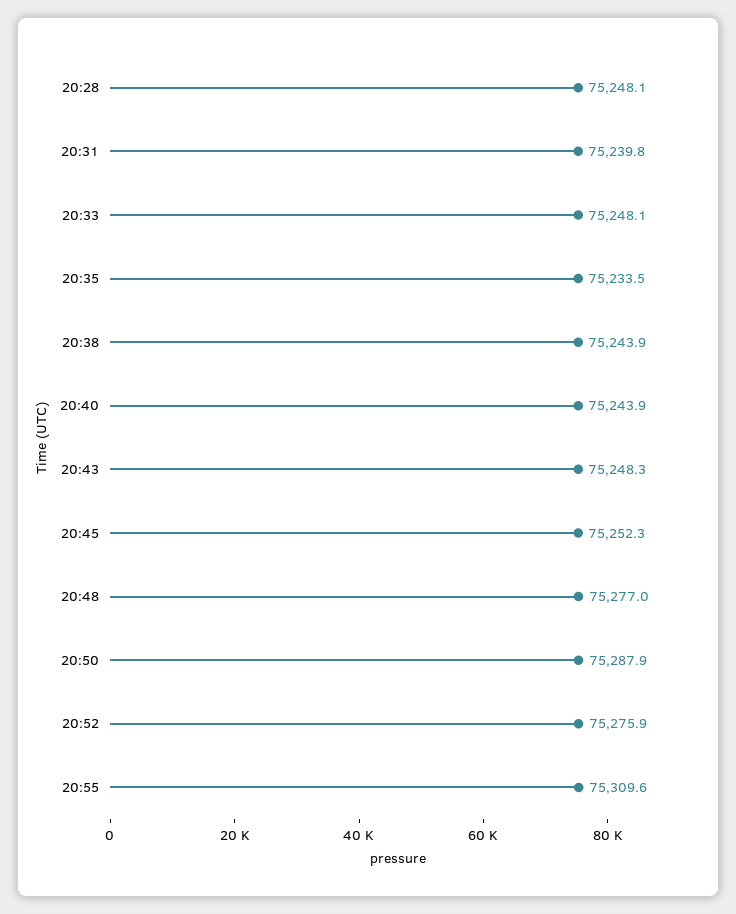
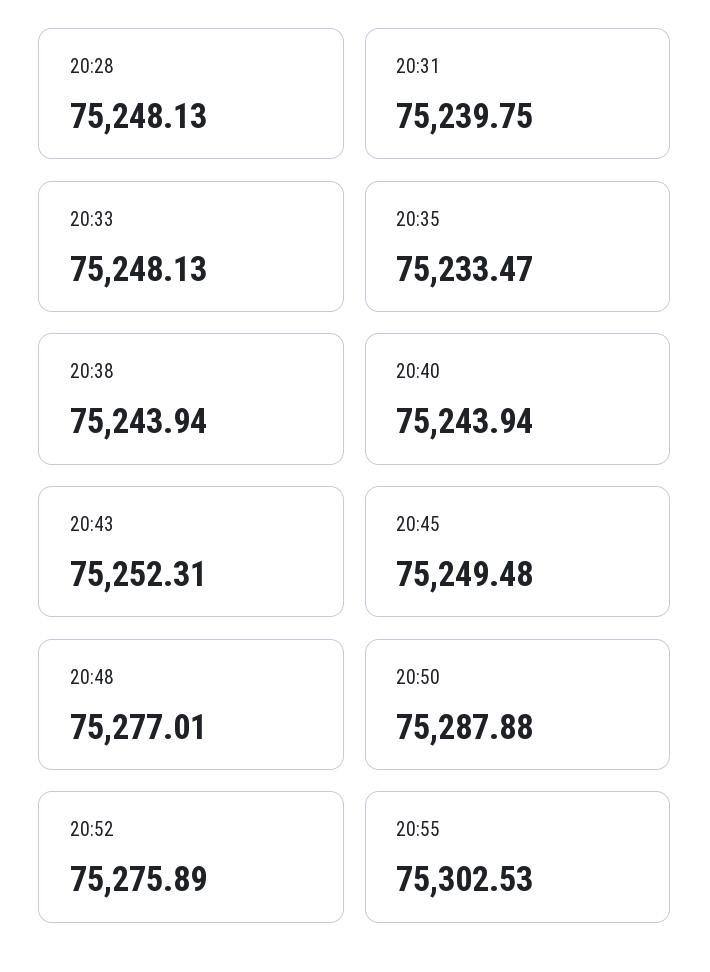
20:43: 75248.3 -> 75252.31
20:45: 75252.3 -> 75249.48
20:55: 75309.6 -> 75302.53

